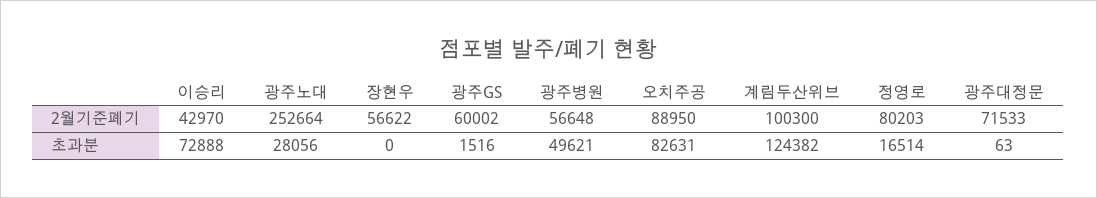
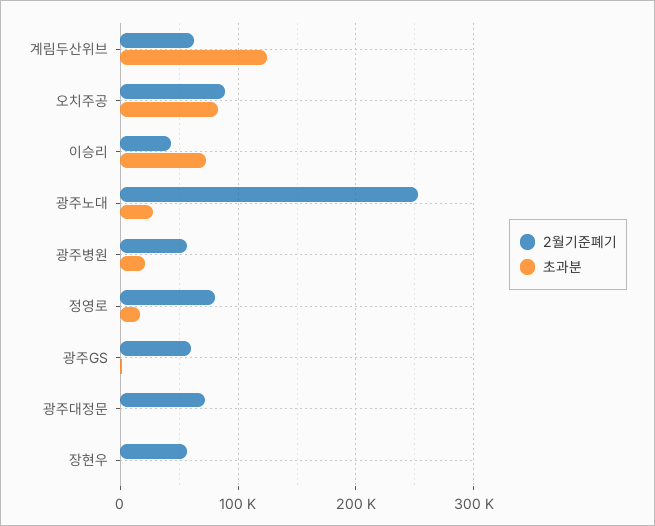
2월기준폐기, 계림두산위브: 100300 -> 60000
초과분, 광주병원: 49621 -> 20000

